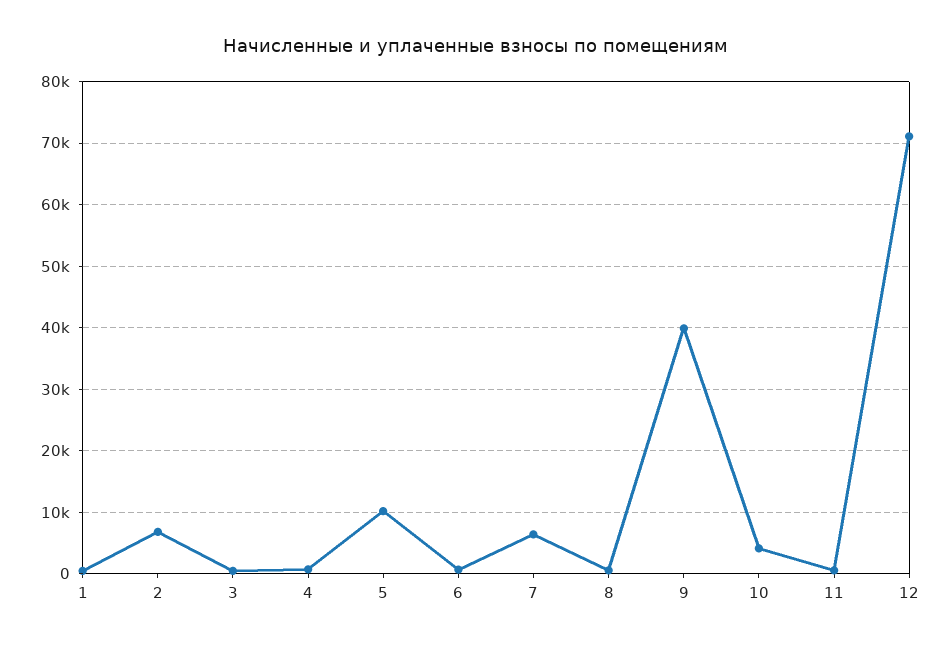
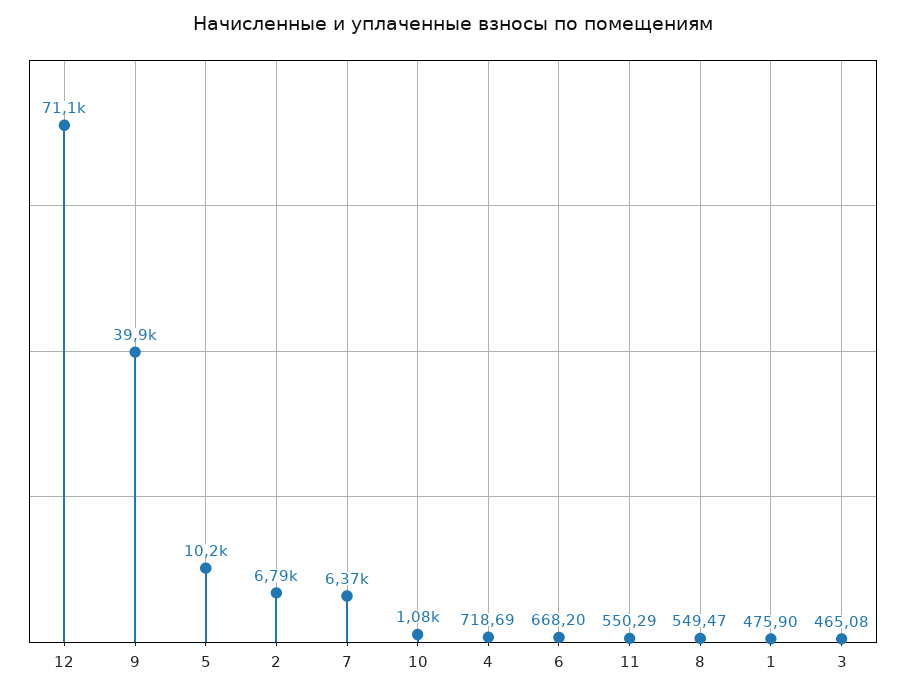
10: 4000 -> 1080

